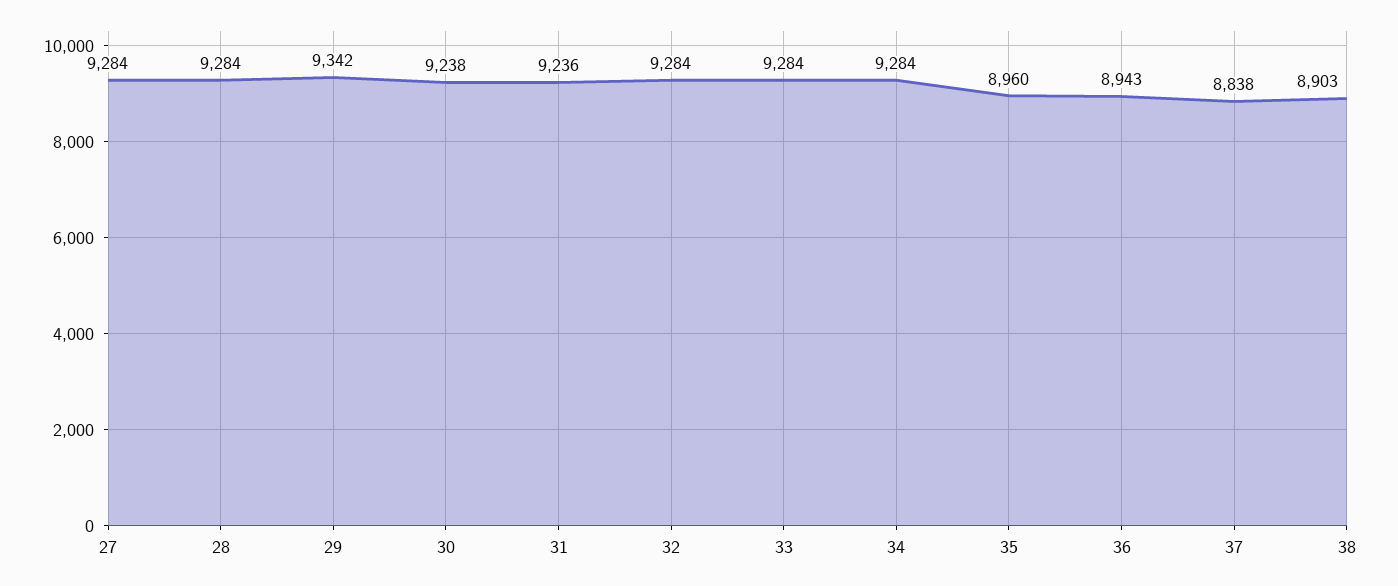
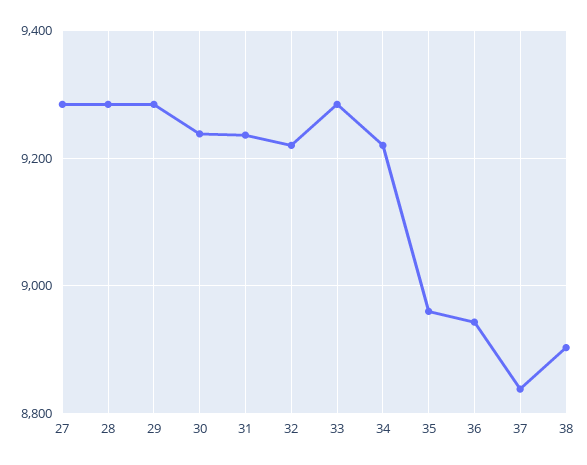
29: 9342 -> 9280
32: 9284 -> 9220
34: 9284 -> 9220

